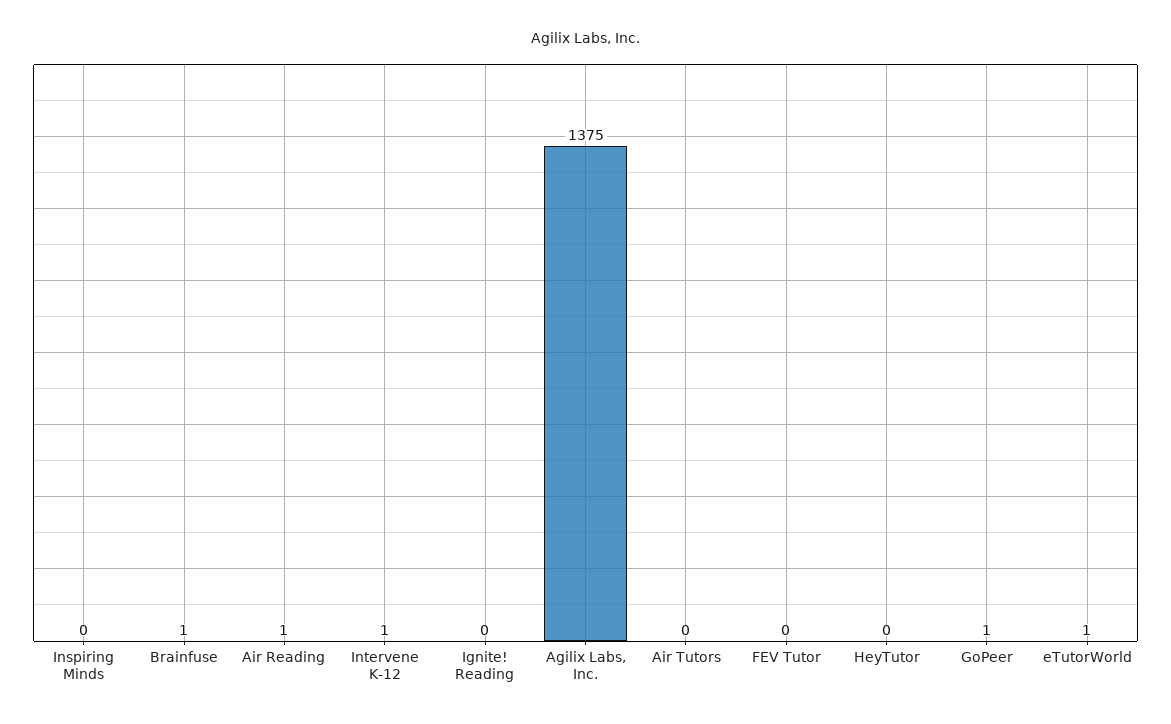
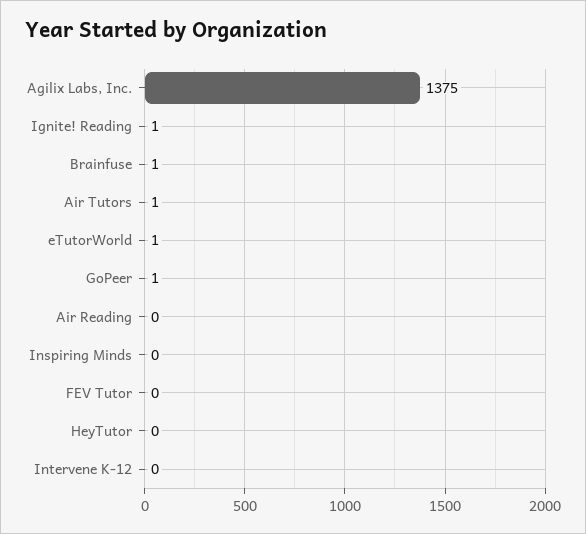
Air Reading: 1 -> 0
Intervene K-12: 1 -> 0
Ignite! Reading: 0 -> 1
Air Tutors: 0 -> 1

